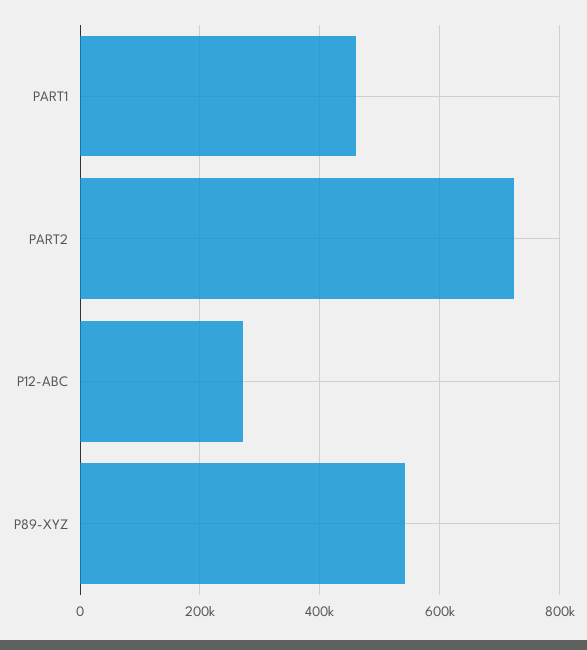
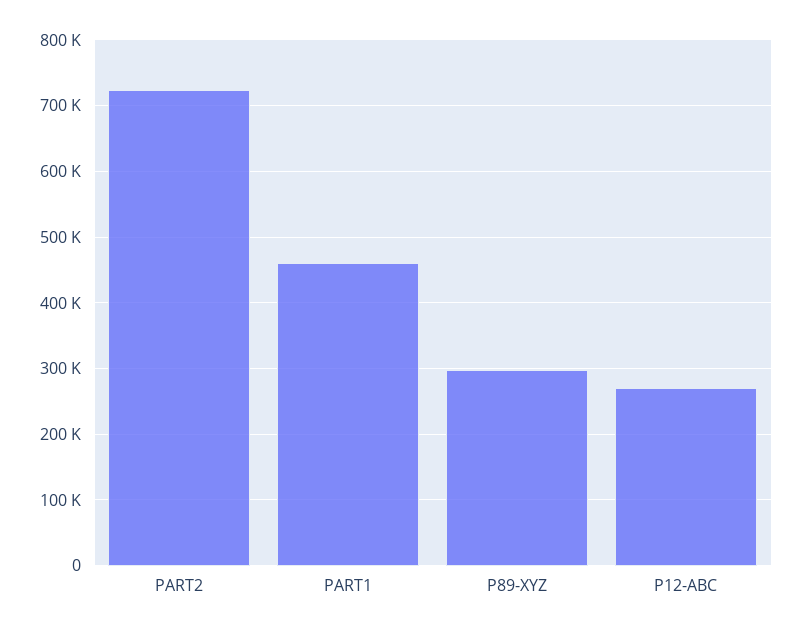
P89-XYZ: 540000 -> 300000

